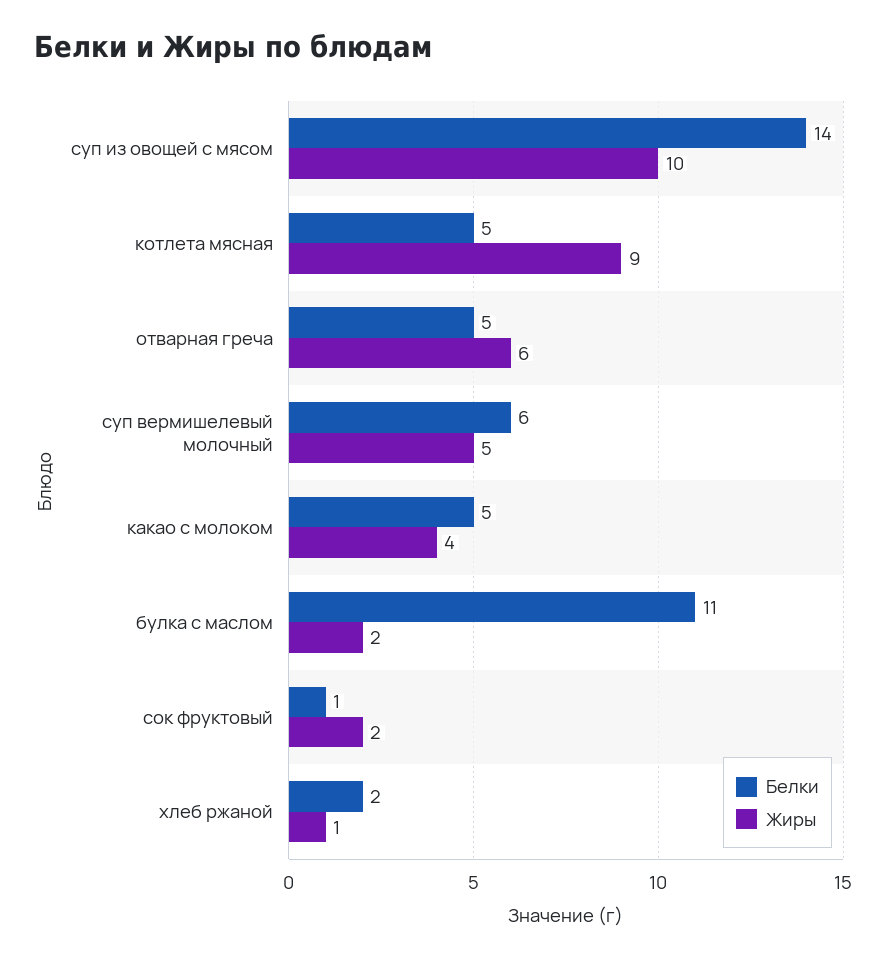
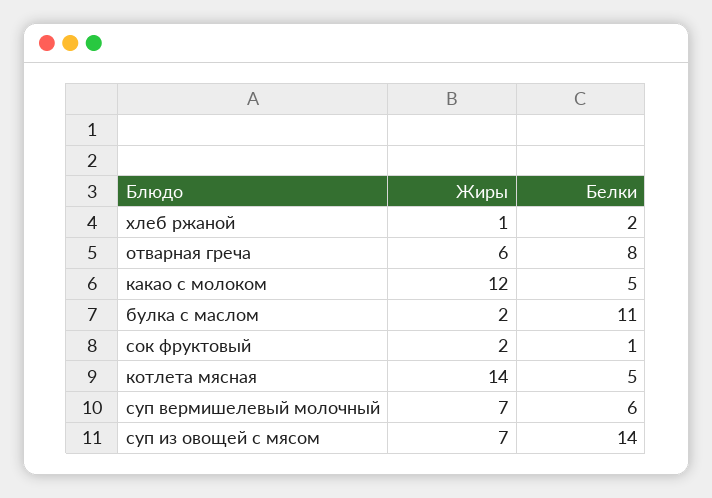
Жиры, суп из овощей с мясом: 10 -> 7
Жиры, котлета мясная: 9 -> 14
Белки, отварная греча: 5 -> 8
Жиры, суп вермишелевый молочный: 5 -> 7
Жиры, какао с молоком: 4 -> 12

